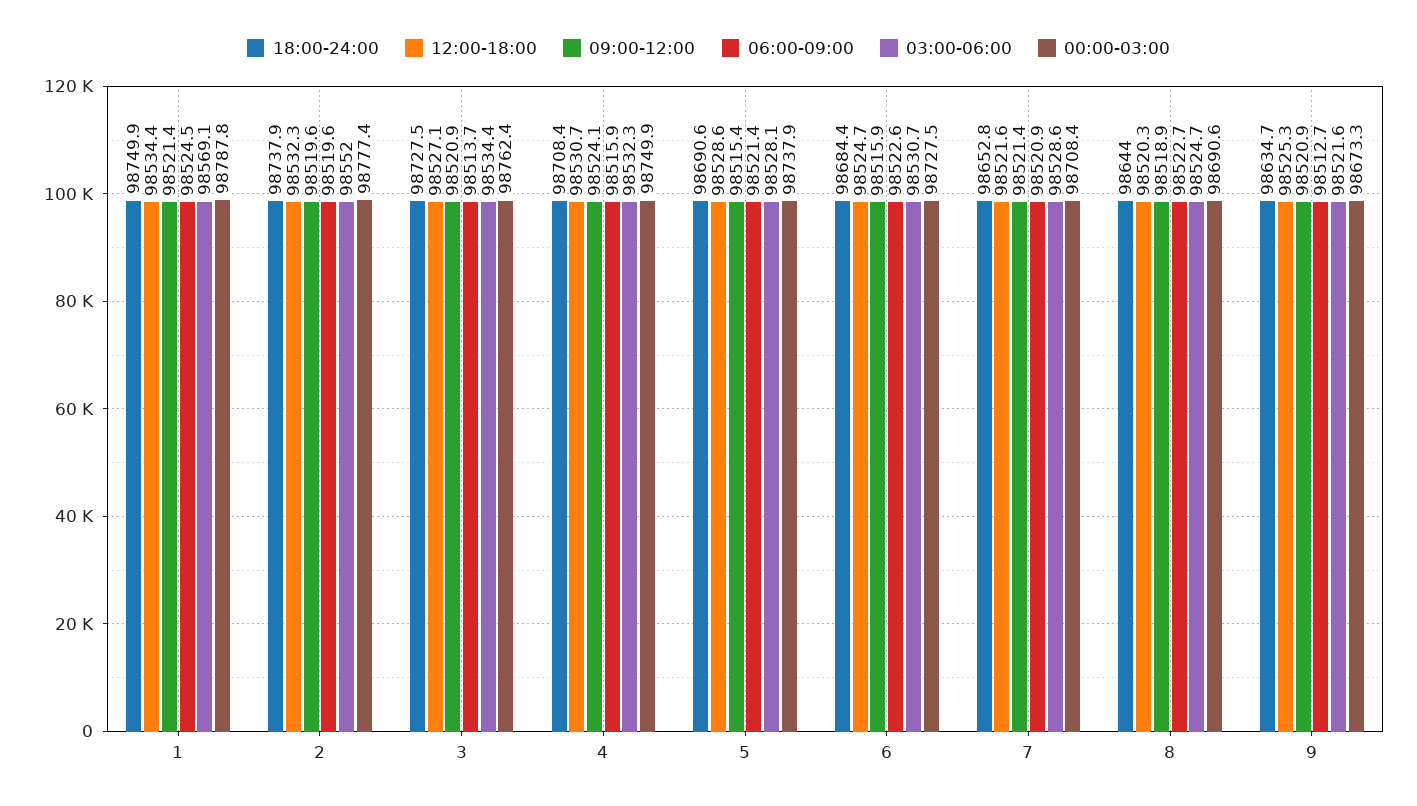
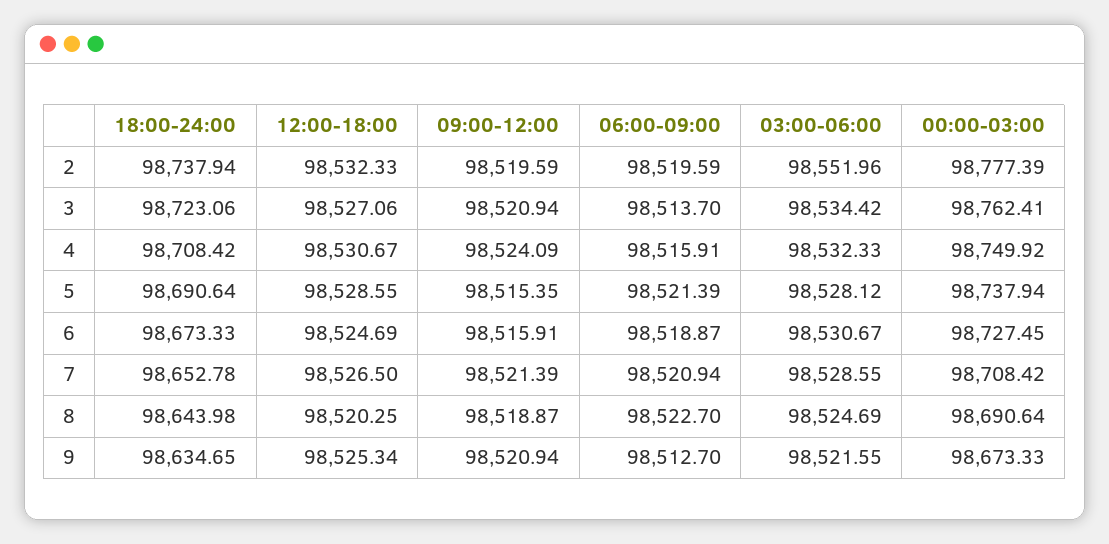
18:00-24:00, 1: 98749.9 -> none
12:00-18:00, 1: 98534.4 -> none
09:00-12:00, 1: 98521.4 -> none
06:00-09:00, 1: 98524.5 -> none
03:00-06:00, 1: 98569.1 -> none
00:00-03:00, 1: 98787.8 -> none
18:00-24:00, 3: 98727.5 -> 98723.06
18:00-24:00, 6: 98684.4 -> 98673.33
06:00-09:00, 6: 98522.6 -> 98518.87
12:00-18:00, 7: 98521.6 -> 98526.5

